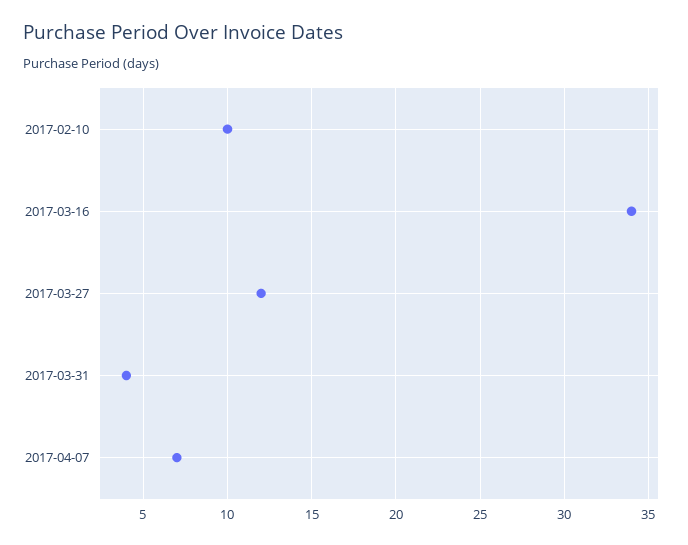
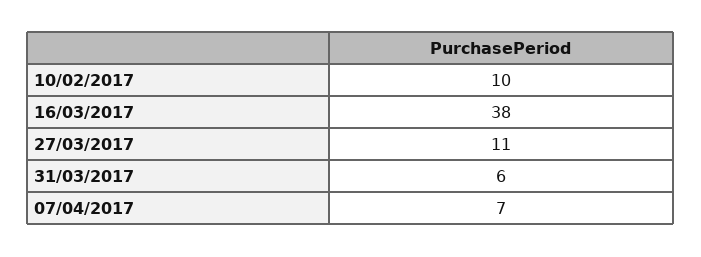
2017-03-16: 34 -> 38
2017-03-27: 12 -> 11
2017-03-31: 4 -> 6

